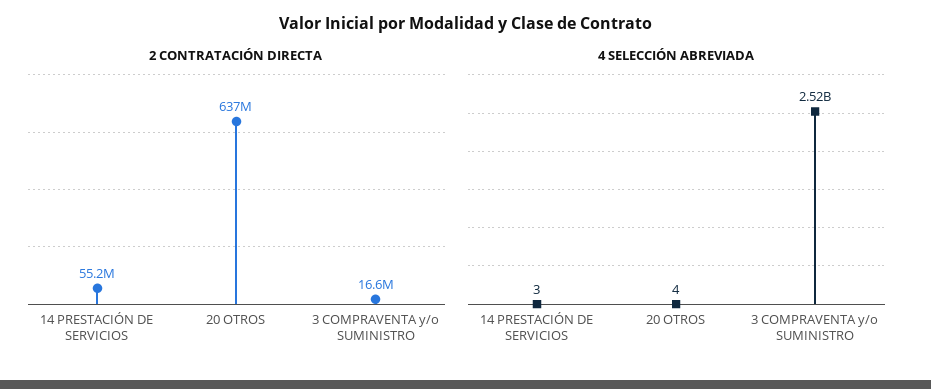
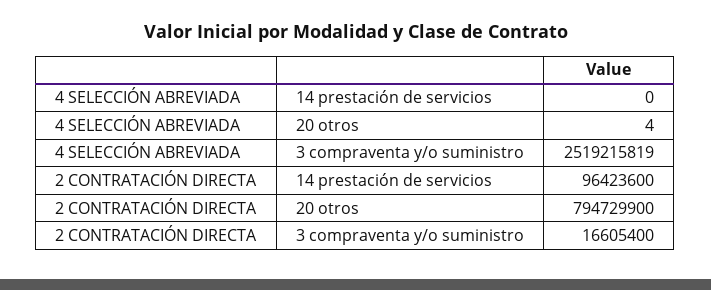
2 CONTRATACIÓN DIRECTA, 14 PRESTACIÓN DE SERVICIOS: 55200000 -> 96423600
2 CONTRATACIÓN DIRECTA, 20 OTROS: 637000000 -> 794729900
4 SELECCIÓN ABREVIADA, 14 PRESTACIÓN DE SERVICIOS: 3 -> 0

